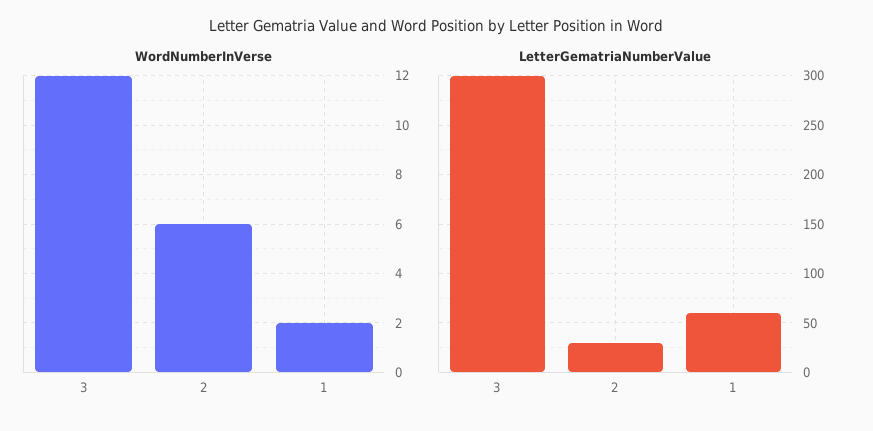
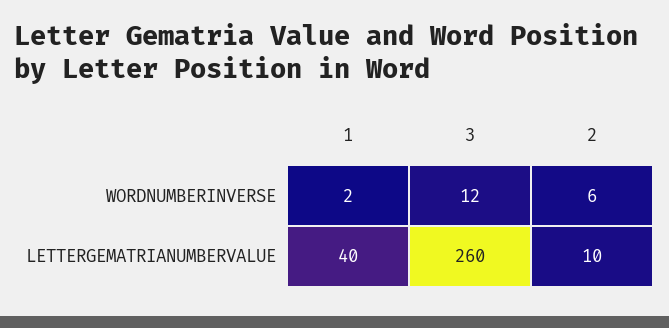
LetterGematriaNumberValue, 3: 300 -> 260
LetterGematriaNumberValue, 2: 30 -> 10
LetterGematriaNumberValue, 1: 60 -> 40

